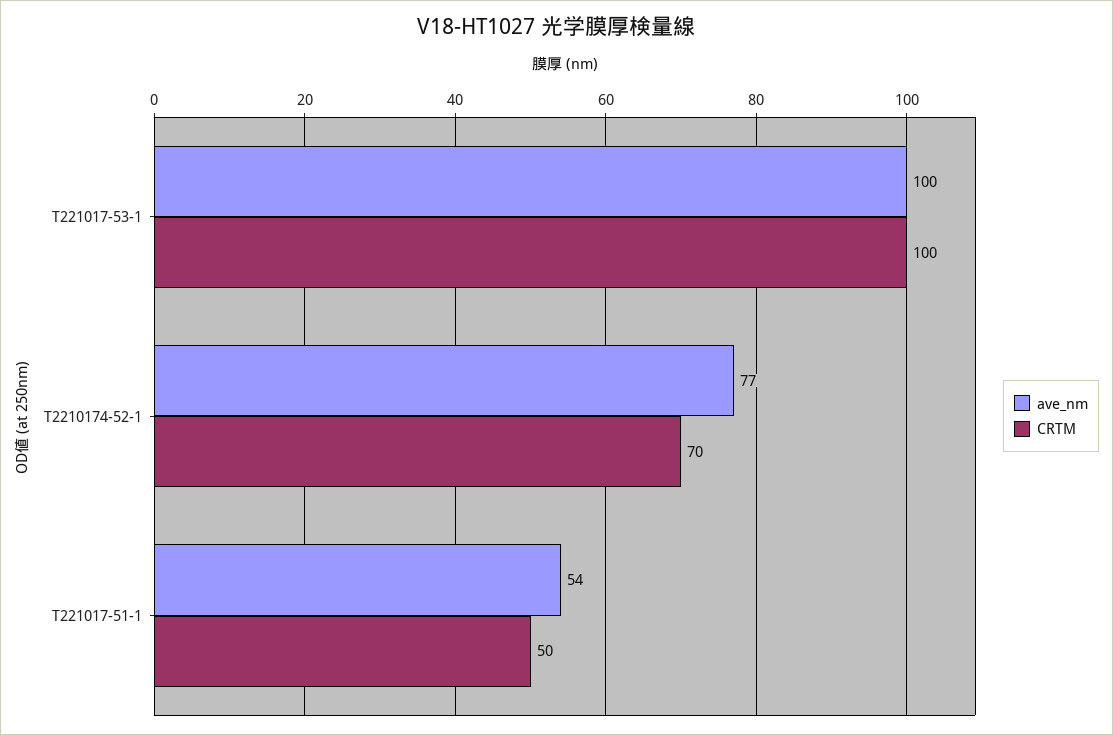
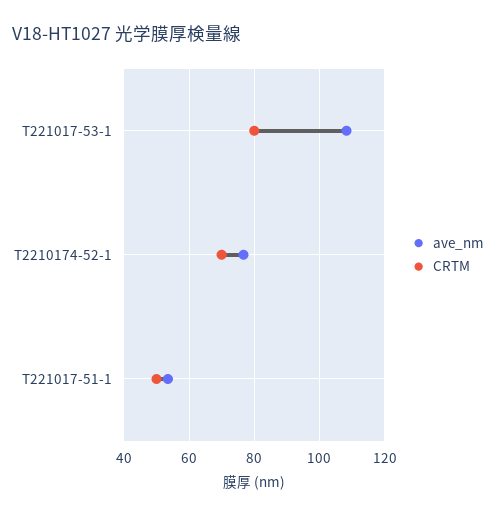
ave_nm, T221017-53-1: 100 -> 108
CRTM, T221017-53-1: 100 -> 80

